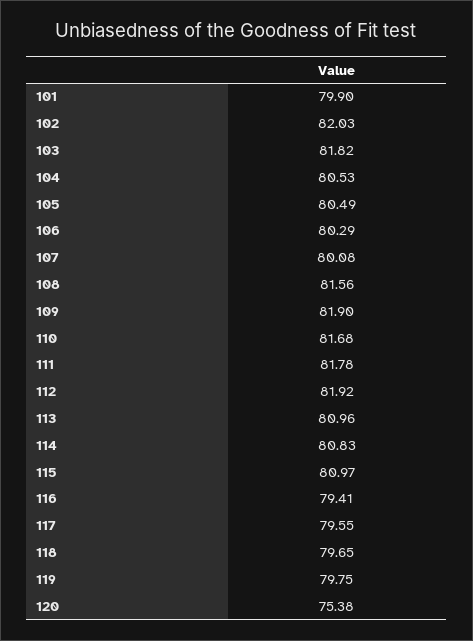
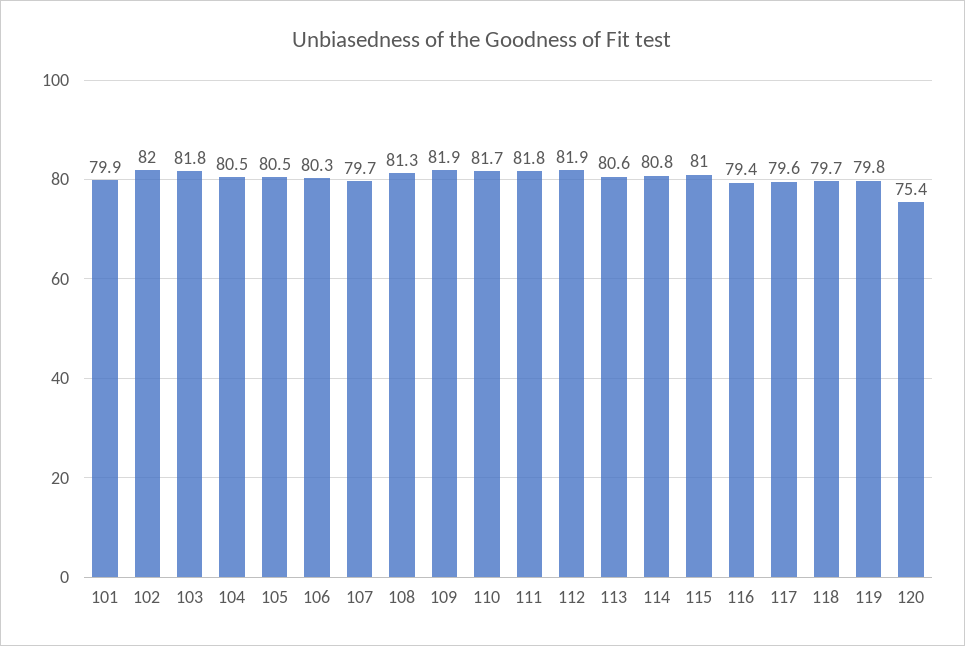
107: 80.08 -> 79.7
108: 81.56 -> 81.3
113: 80.96 -> 80.6

